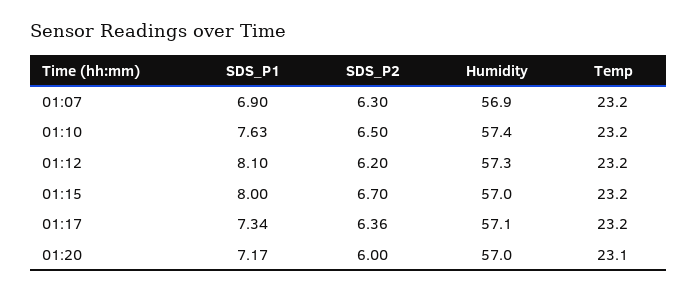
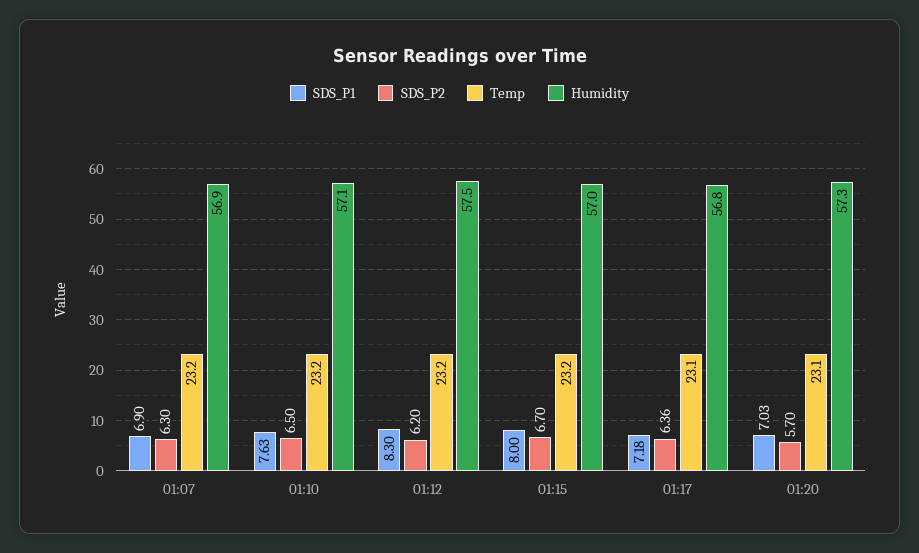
Humidity, 01:10: 57.4 -> 57.1
SDS_P1, 01:12: 8.1 -> 8.3
Humidity, 01:12: 57.3 -> 57.5
SDS_P1, 01:17: 7.34 -> 7.18
Humidity, 01:17: 57.1 -> 56.8
Temp, 01:17: 23.2 -> 23.1
SDS_P1, 01:20: 7.17 -> 7.03
SDS_P2, 01:20: 6 -> 5.7
Humidity, 01:20: 57 -> 57.3

